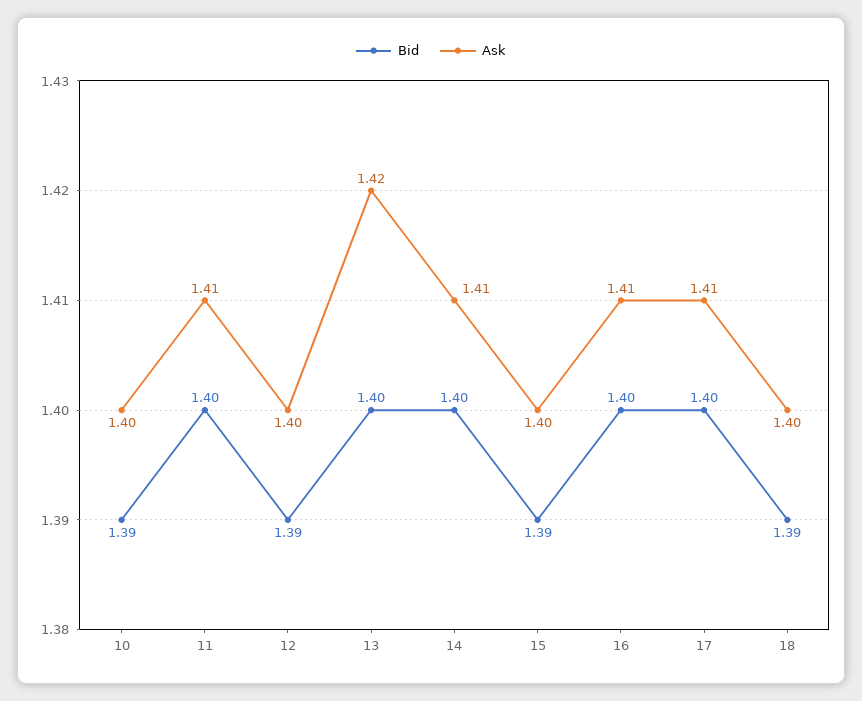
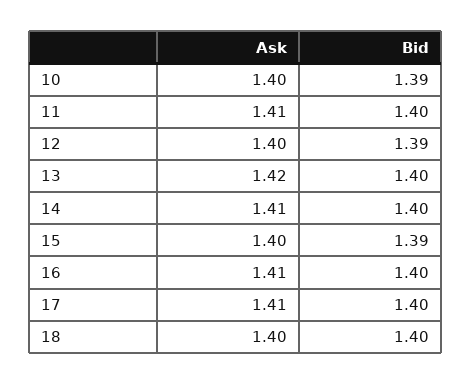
Bid, 18: 1.39 -> 1.4

